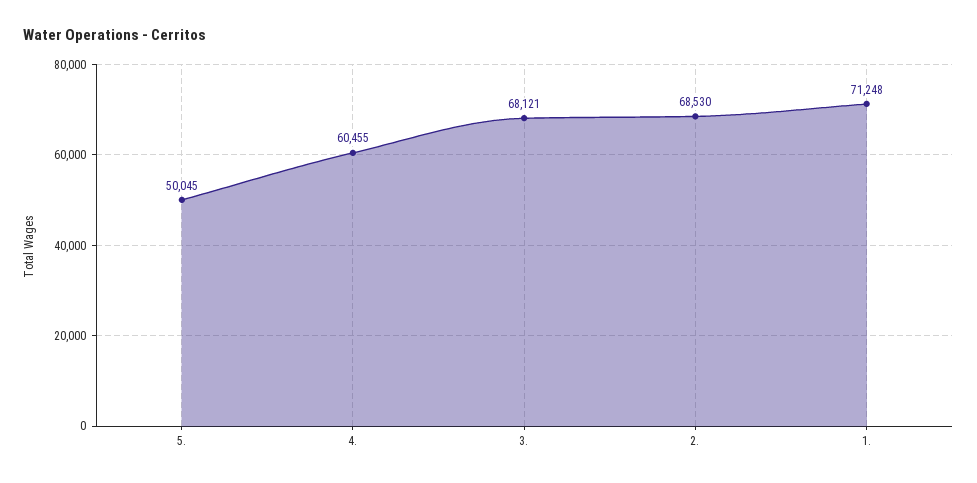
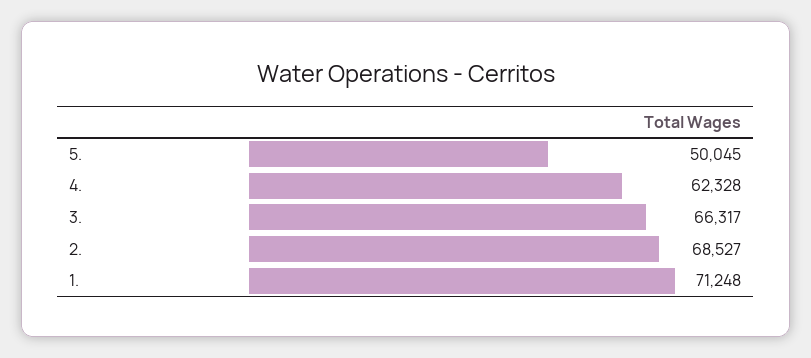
4.: 60455 -> 62328
3.: 68121 -> 66317
2.: 68530 -> 68527

